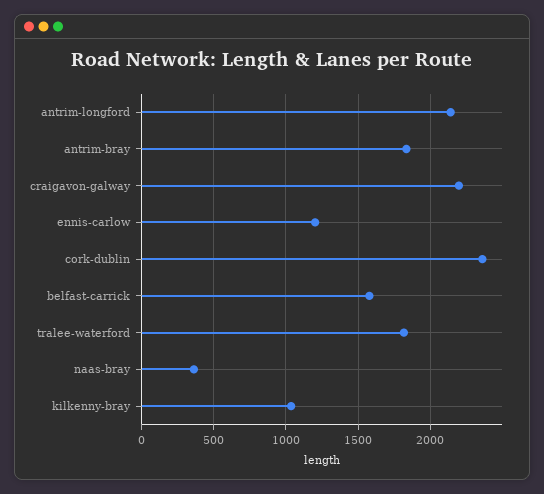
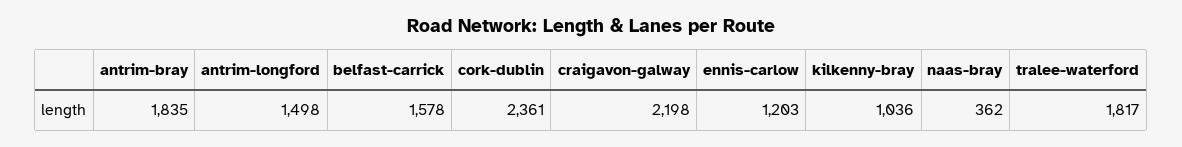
antrim-longford: 2150 -> 1498

